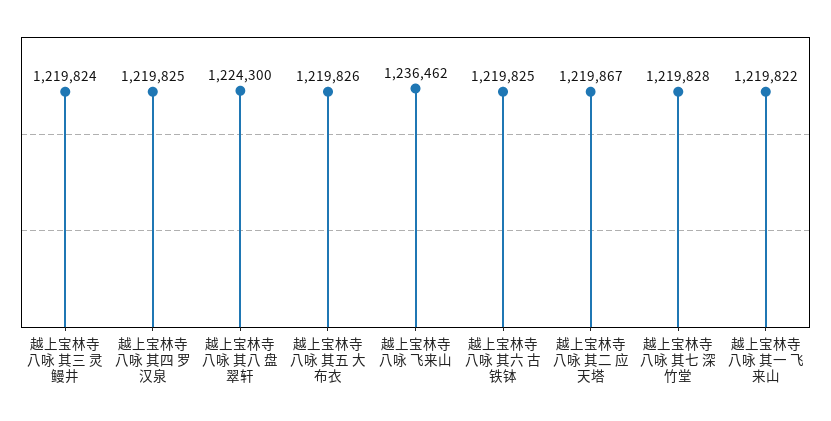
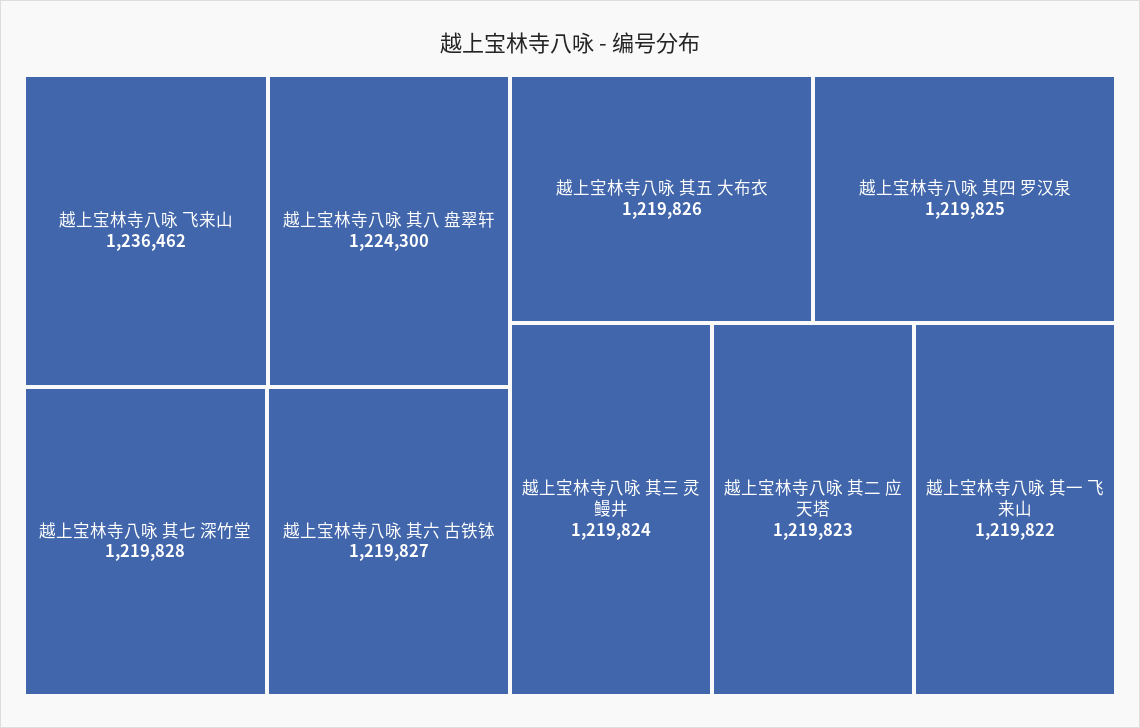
越上宝林寺八咏 其六 古铁钵: 1219825 -> 1219827
越上宝林寺八咏 其二 应天塔: 1219867 -> 1219823

